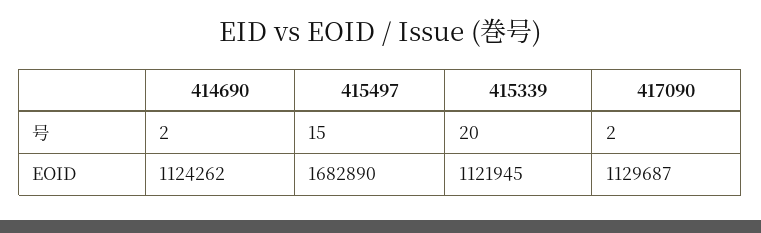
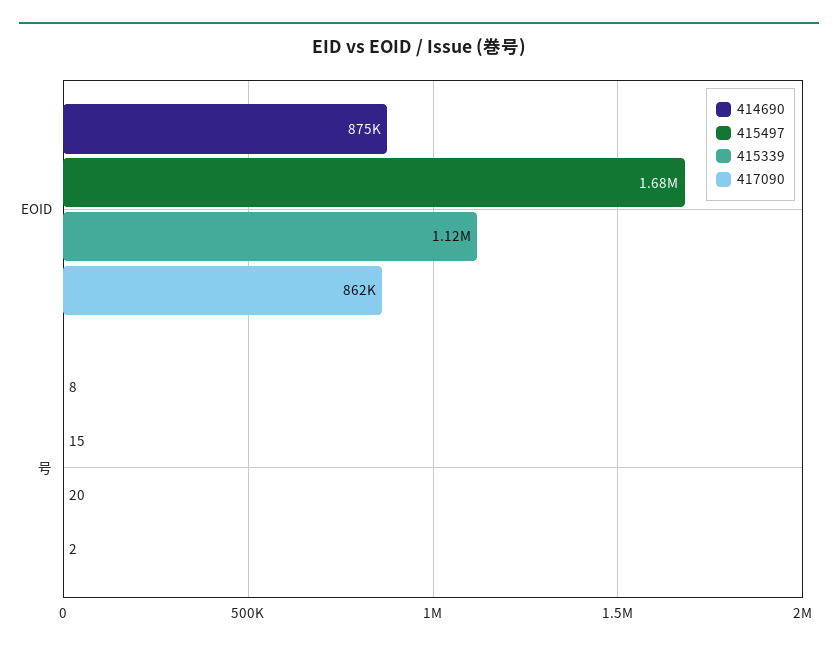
414690, 号: 2 -> 8
414690, EOID: 1124262 -> 875000
417090, EOID: 1129687 -> 862000

